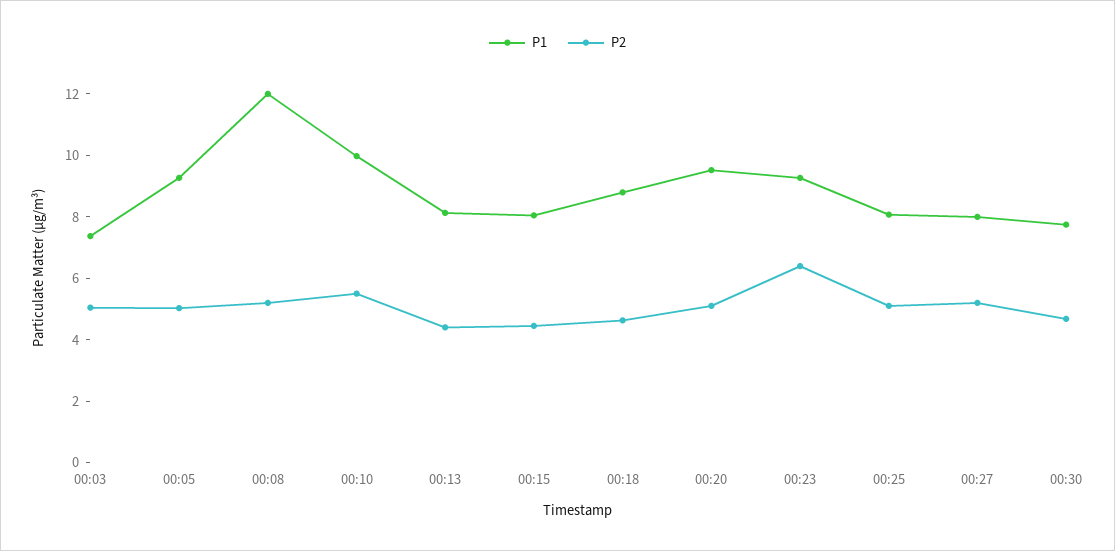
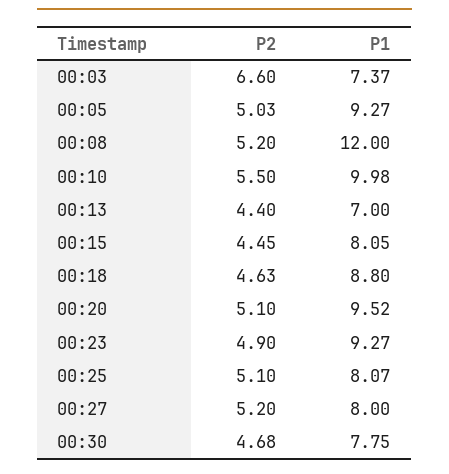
P2, 00:03: 5 -> 6.6
P1, 00:13: 8 -> 7
P2, 00:23: 6.5 -> 4.9

